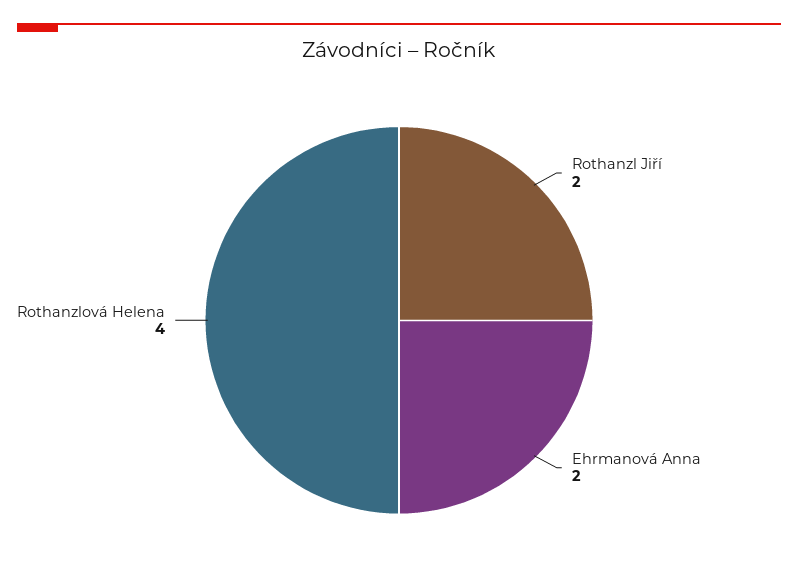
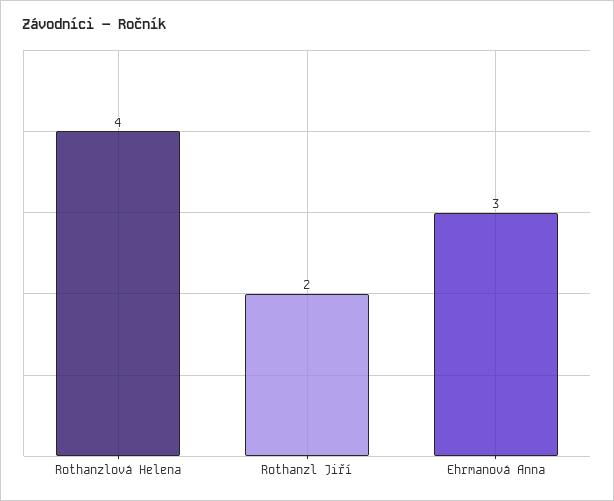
Ehrmanová Anna: 2 -> 3

